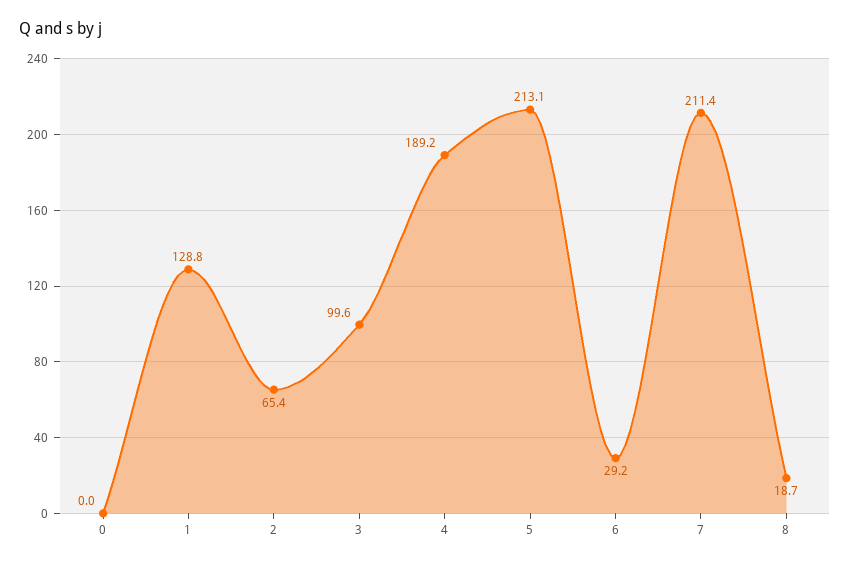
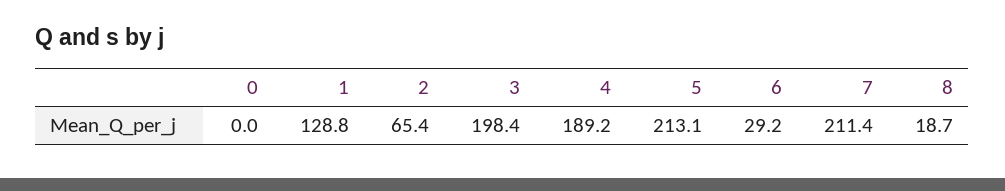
3: 99.6 -> 198.4

